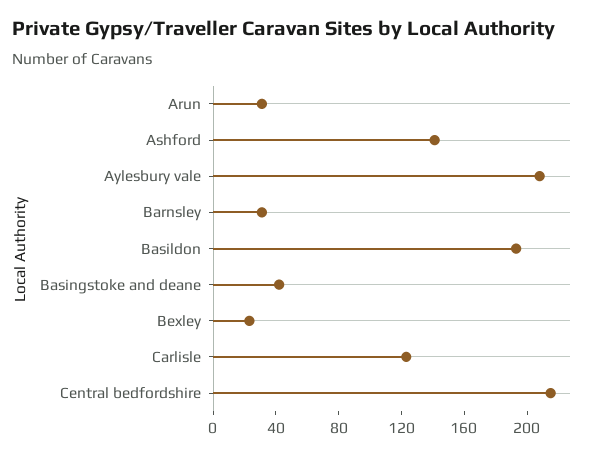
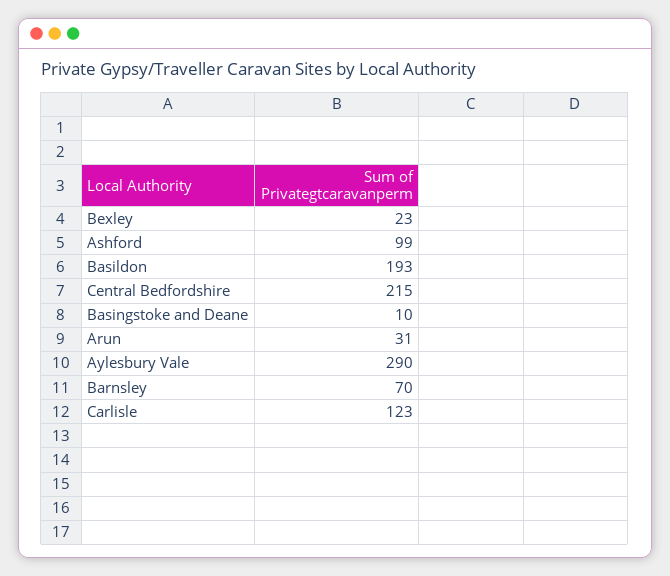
Ashford: 140 -> 99
Aylesbury vale: 210 -> 290
Barnsley: 30 -> 70
Basingstoke and deane: 40 -> 10

